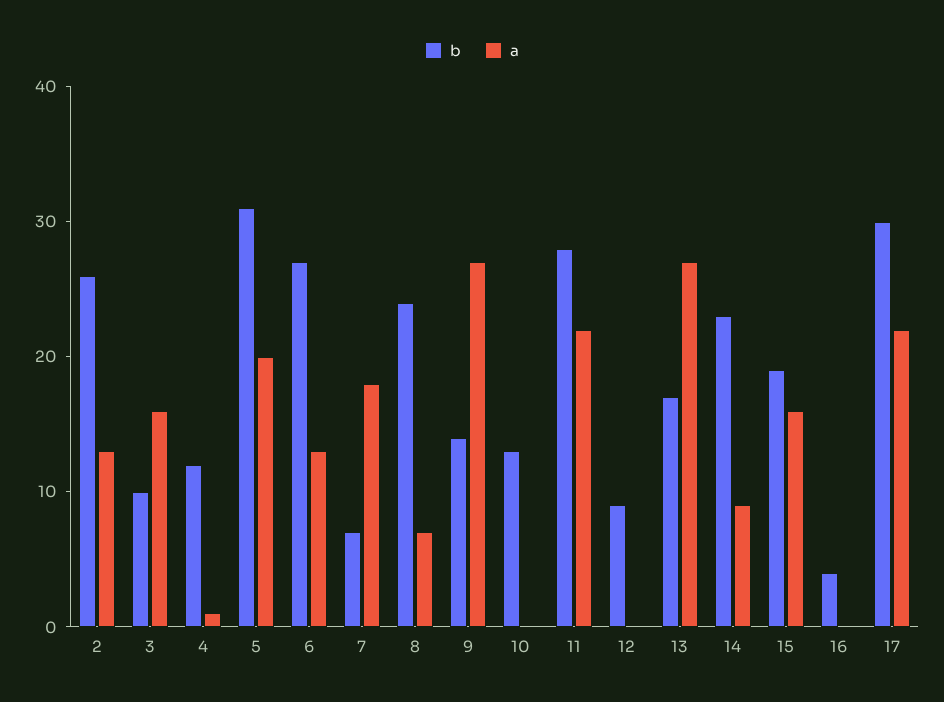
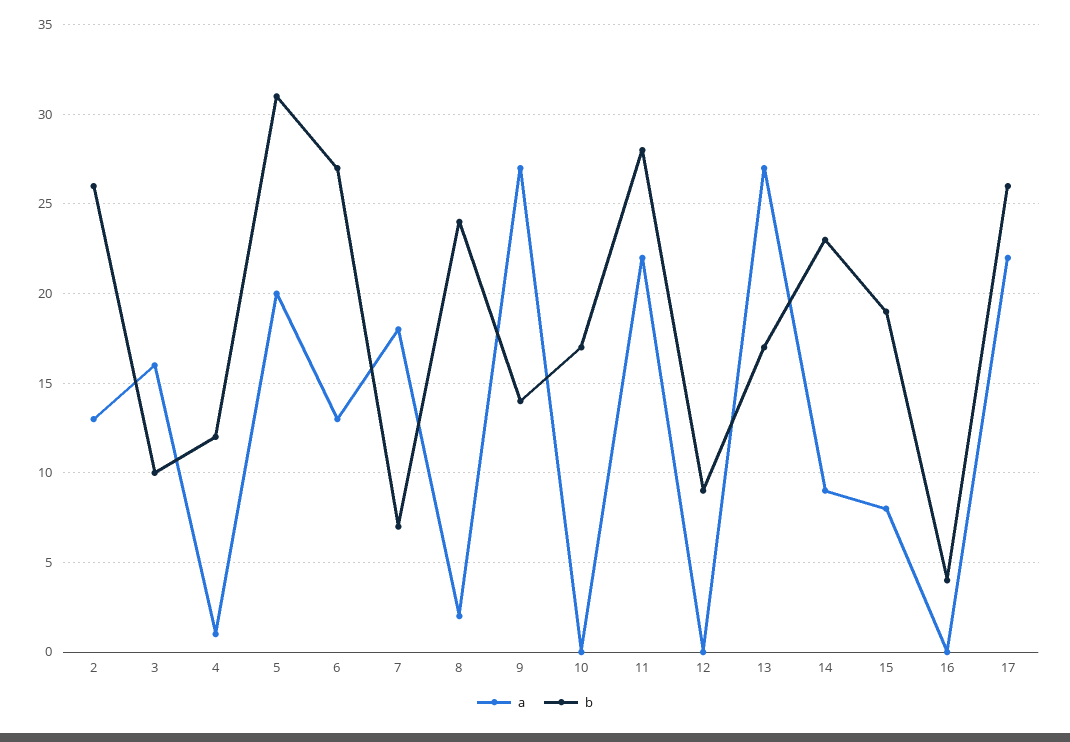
a, 8: 7 -> 2
b, 10: 13 -> 17
a, 15: 16 -> 8
b, 17: 30 -> 26

